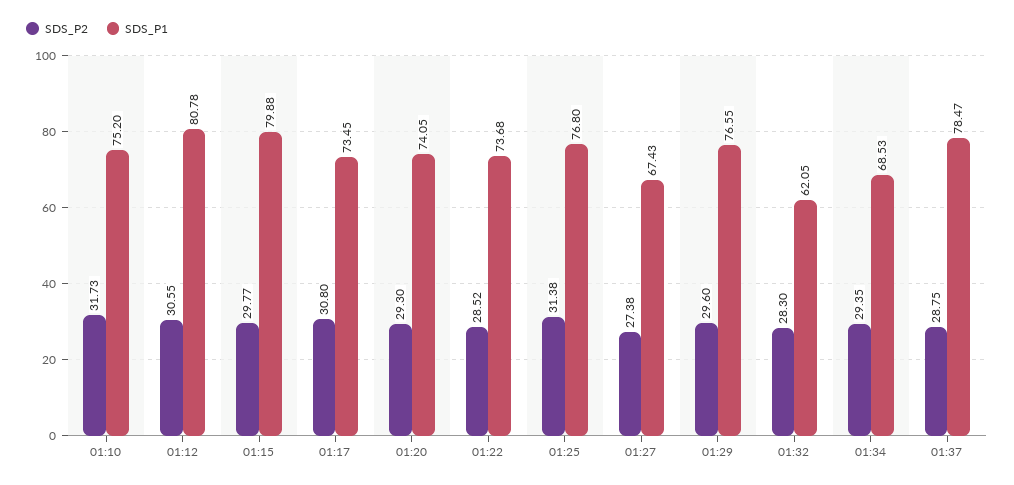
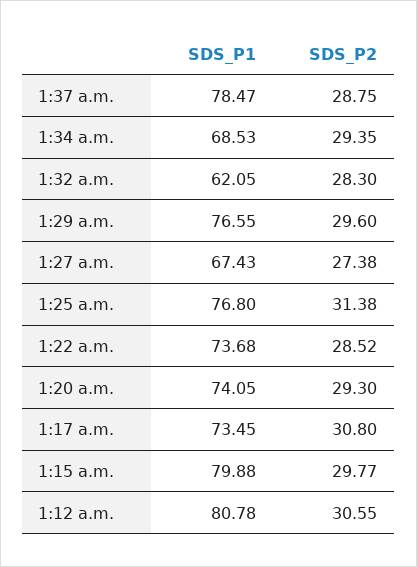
SDS_P2, 01:10: 31.73 -> none
SDS_P1, 01:10: 75.2 -> none

